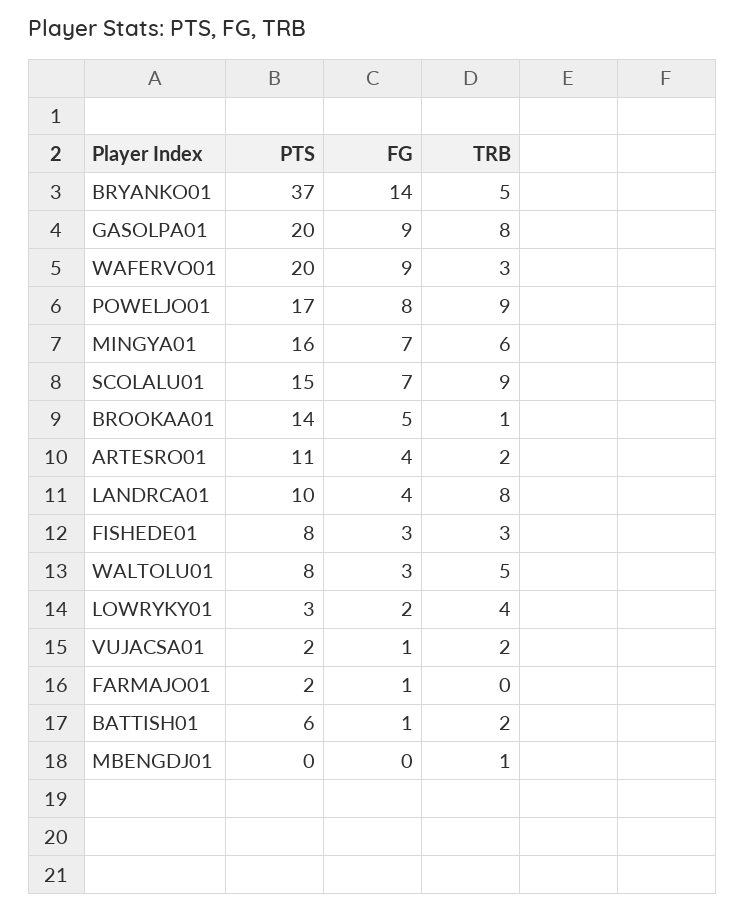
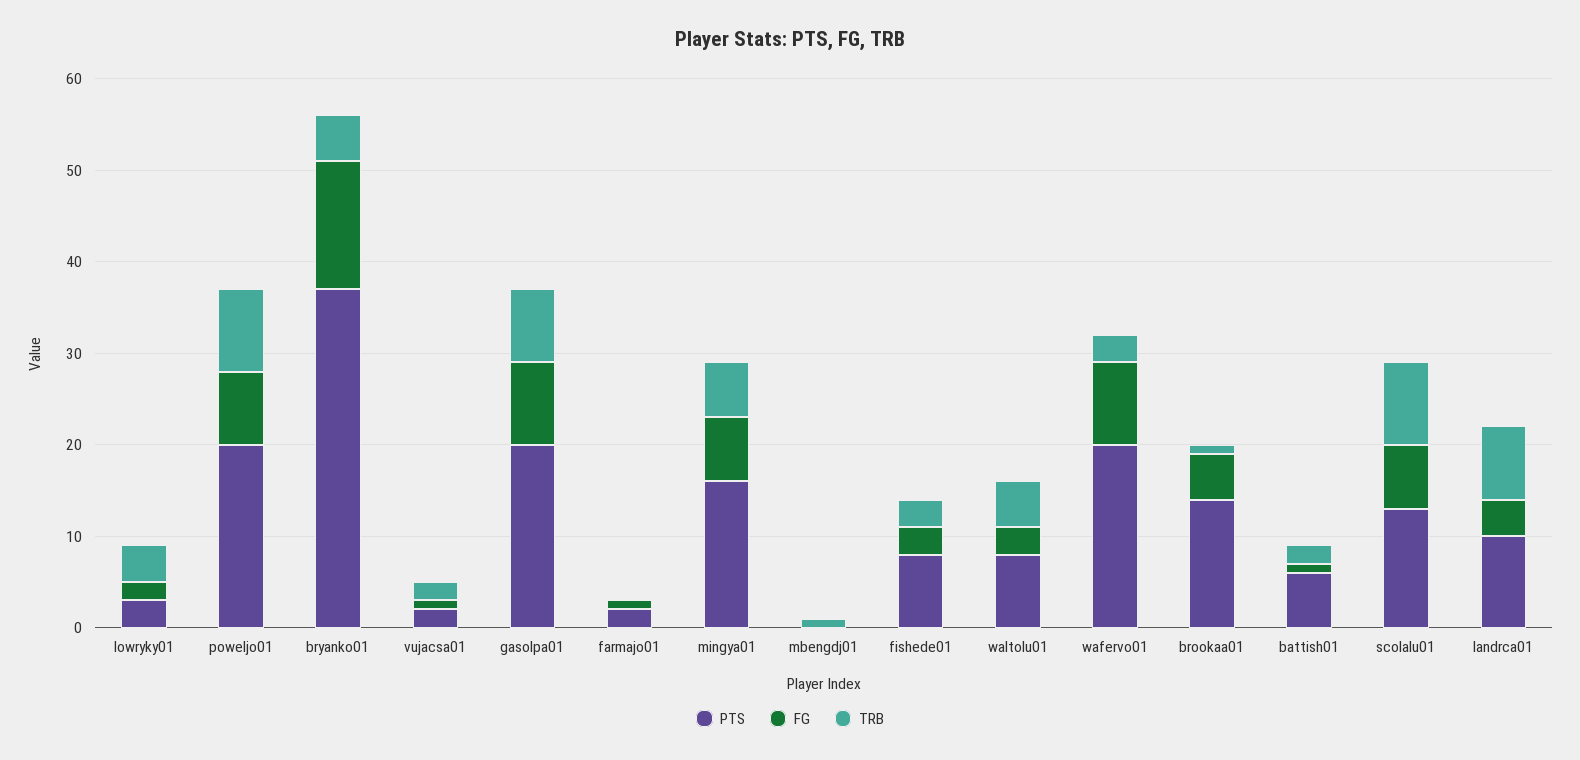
PTS, POWELJO01: 17 -> 20
PTS, SCOLALU01: 15 -> 13
PTS, ARTESRO01: 11 -> none
FG, ARTESRO01: 4 -> none
TRB, ARTESRO01: 2 -> none

